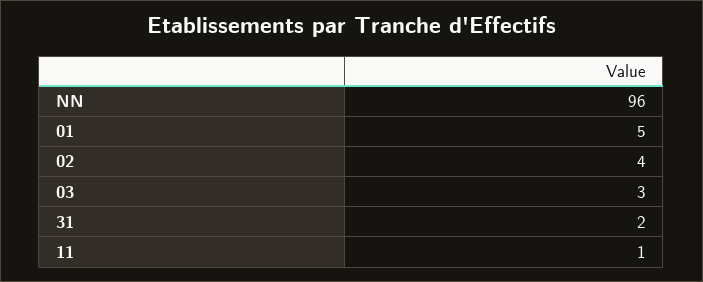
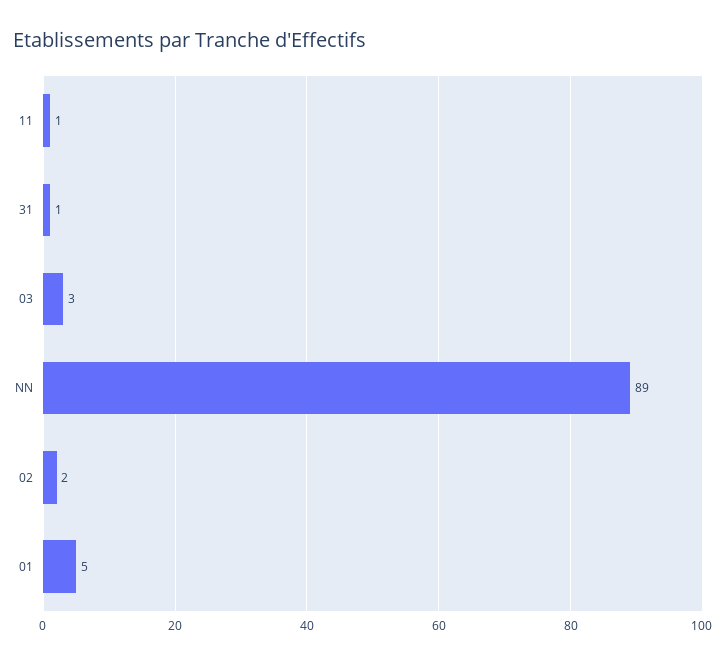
NN: 96 -> 89
02: 4 -> 2
31: 2 -> 1

